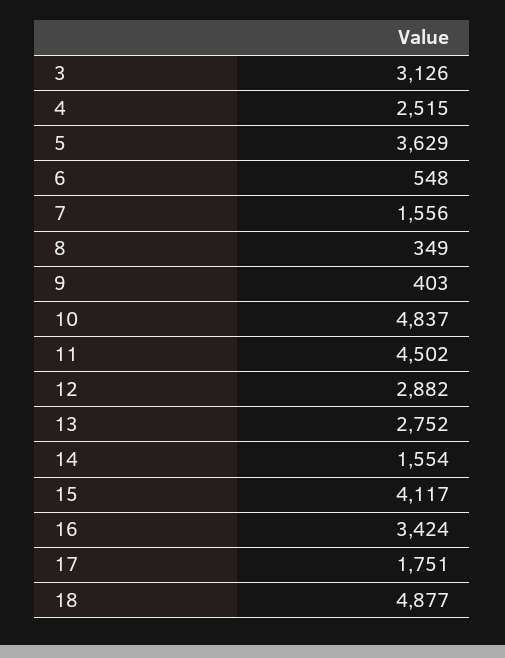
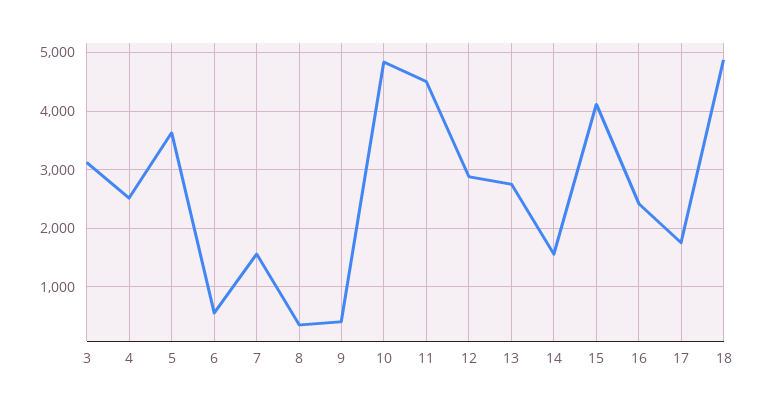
16: 3424 -> 2400

